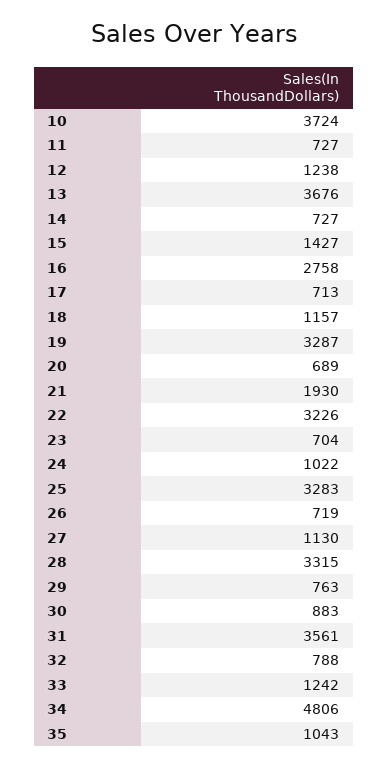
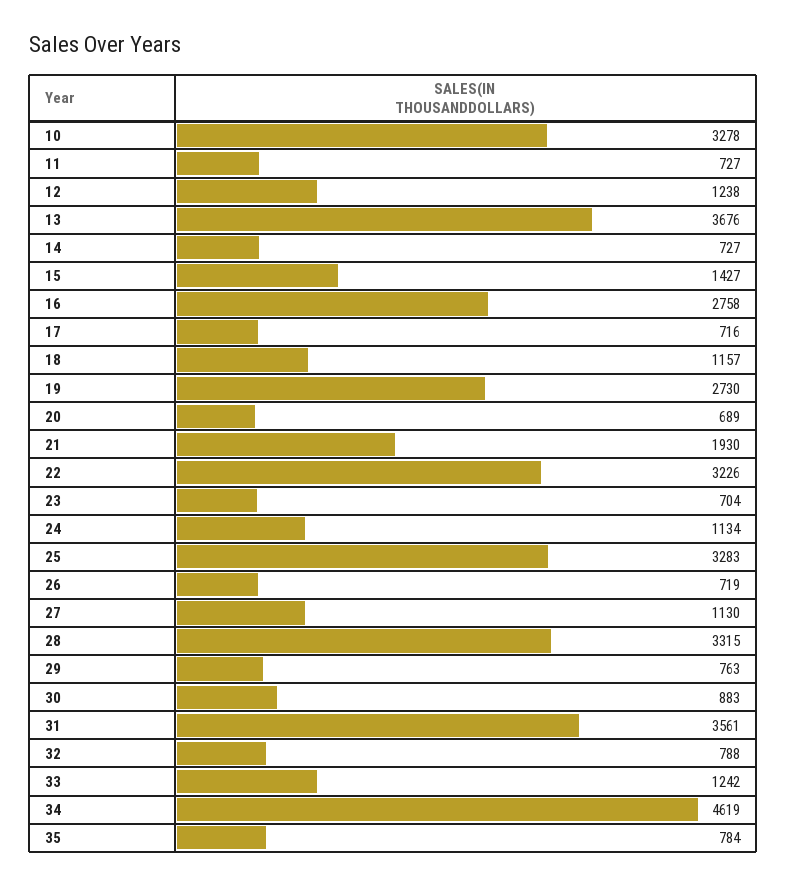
10: 3724 -> 3278
17: 713 -> 716
19: 3287 -> 2730
24: 1022 -> 1134
34: 4806 -> 4619
35: 1043 -> 784

